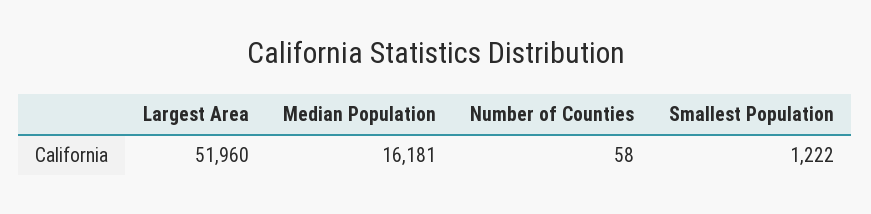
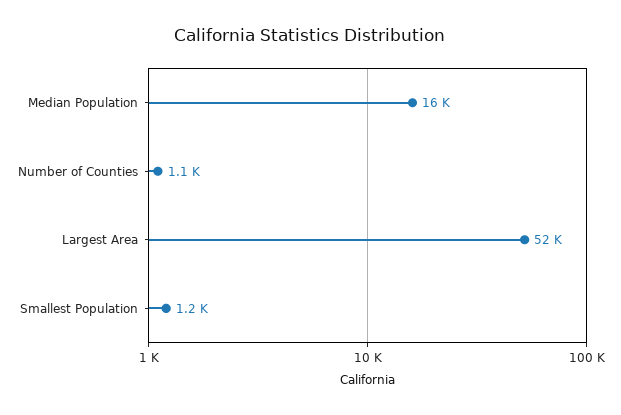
Number of Counties: 58 -> 1100

